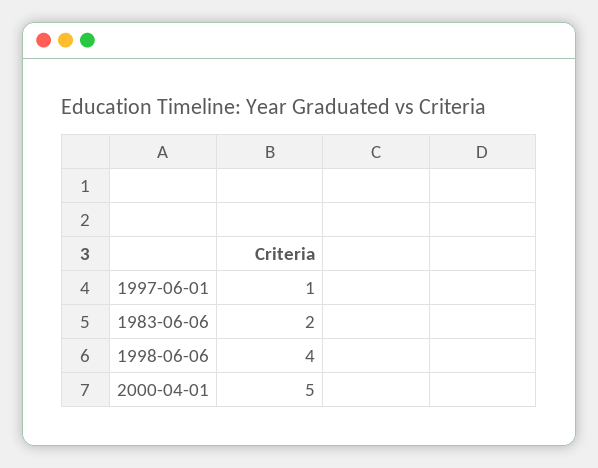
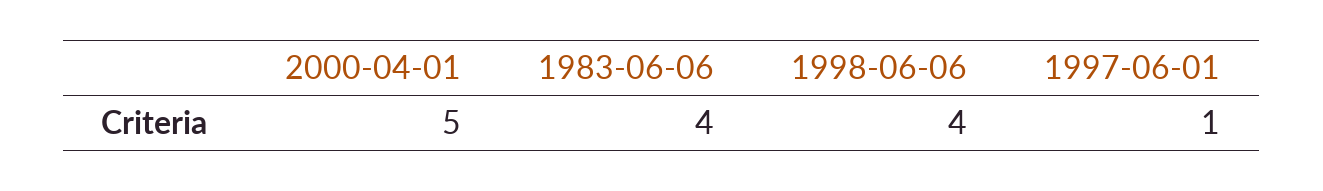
1983-06-06: 2 -> 4

